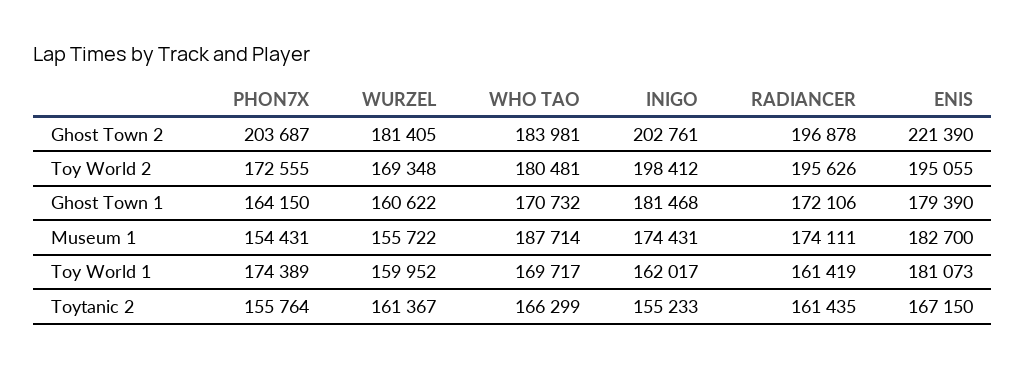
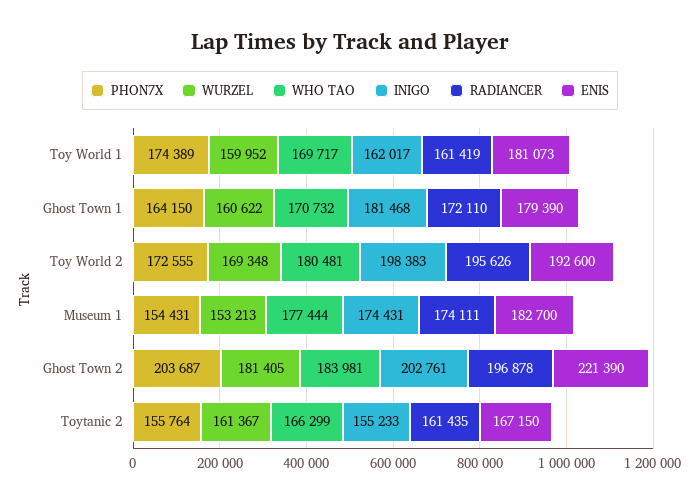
INIGO, Toy World 2: 198412 -> 198383
ENIS, Toy World 2: 195055 -> 192600
RADIANCER, Ghost Town 1: 172106 -> 172110
WURZEL, Museum 1: 155722 -> 153213
WHO TAO, Museum 1: 187714 -> 177444

